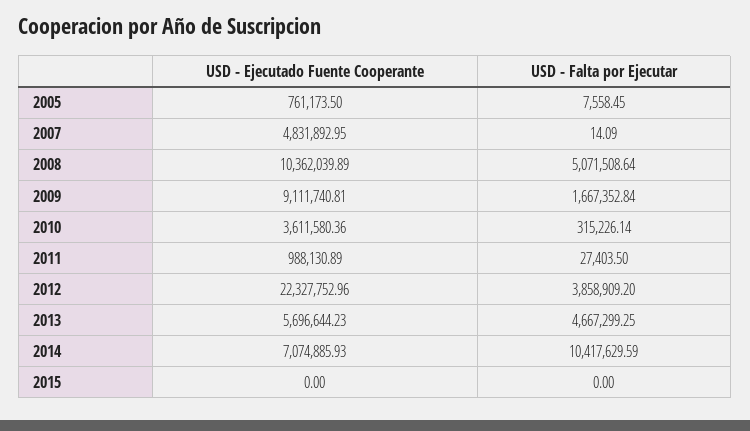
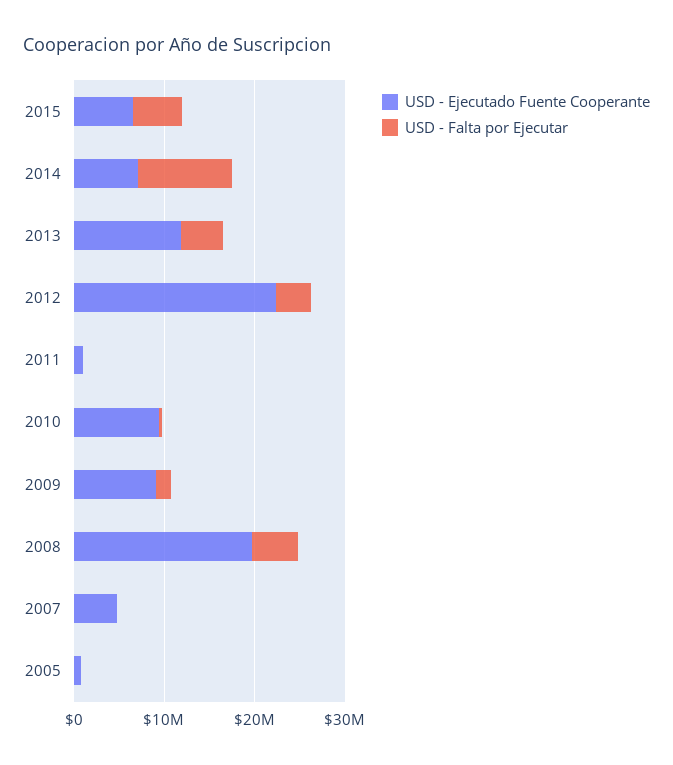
USD - Ejecutado Fuente Cooperante, 2008: 10362039.89 -> 20000000
USD - Ejecutado Fuente Cooperante, 2010: 3611580.36 -> 10000000
USD - Ejecutado Fuente Cooperante, 2013: 5696644.23 -> 12000000
USD - Ejecutado Fuente Cooperante, 2015: 0 -> 6000000
USD - Falta por Ejecutar, 2015: 0 -> 6000000

